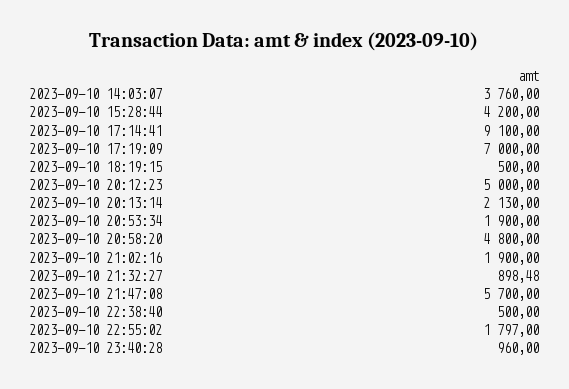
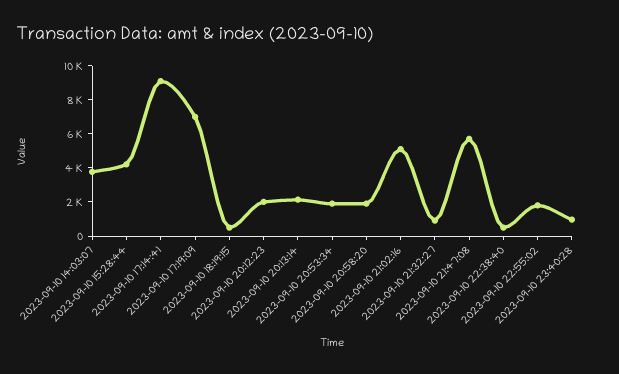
2023-09-10 20:12:23: 5000 -> 2000
2023-09-10 20:58:20: 4800 -> 2000
2023-09-10 21:02:16: 1900 -> 5000

